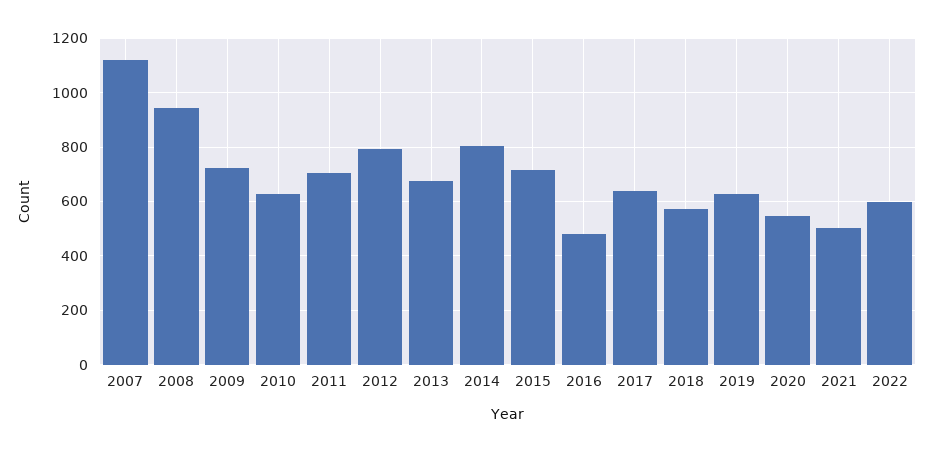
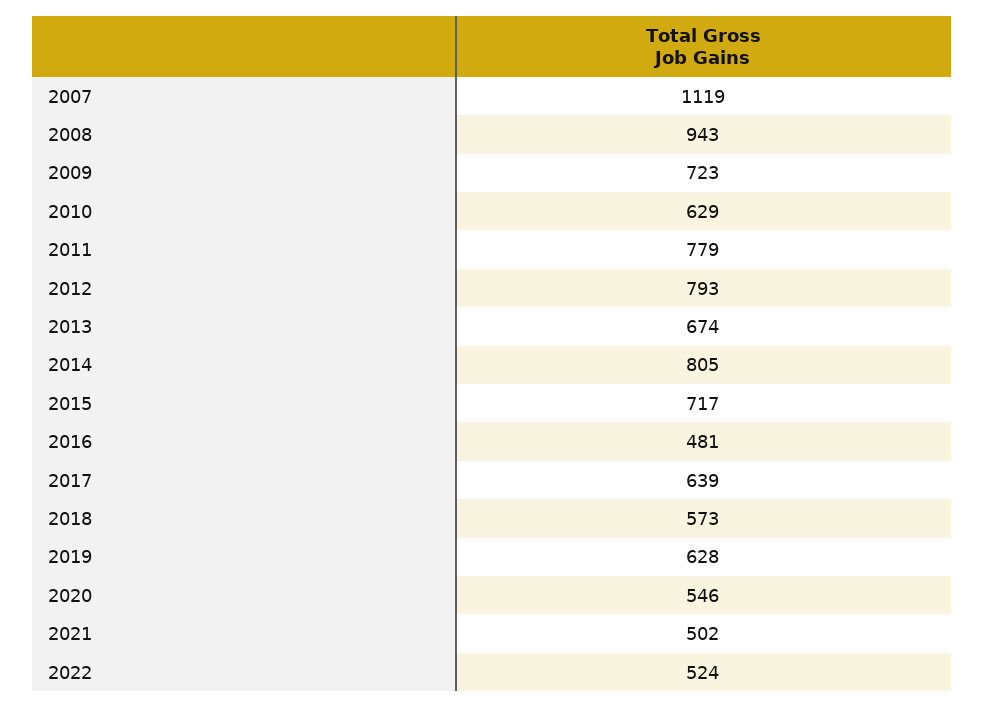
2011: 700 -> 779
2022: 600 -> 524

